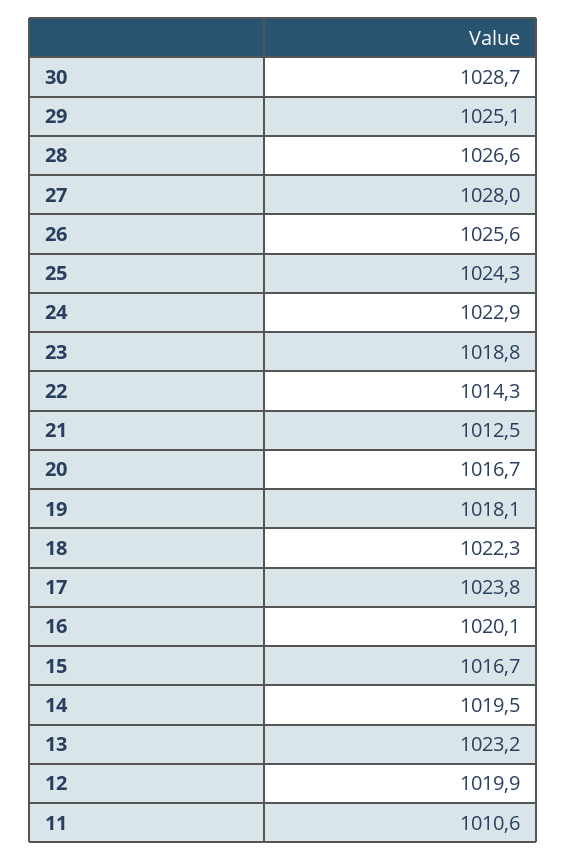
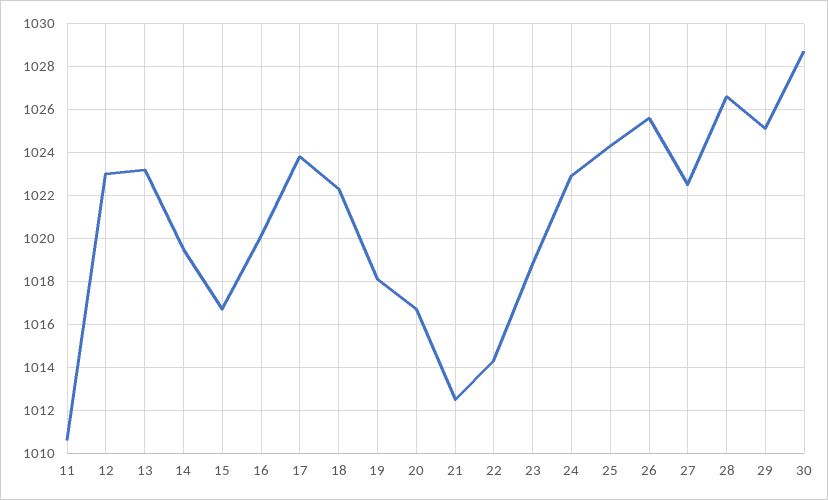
27: 1028 -> 1022.5
12: 1019.9 -> 1023

